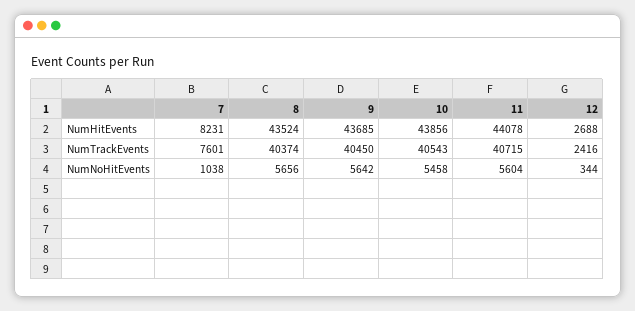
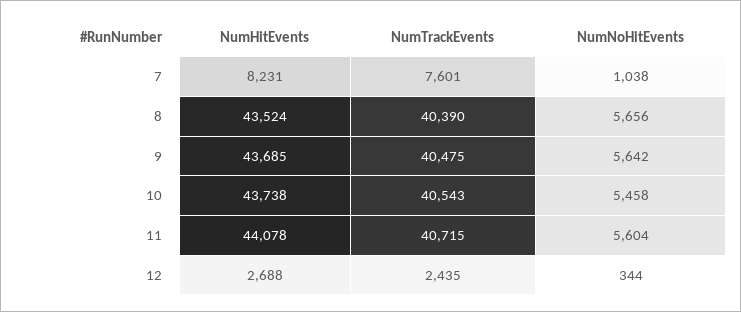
10, NumHitEvents: 43856 -> 43738
8, NumTrackEvents: 40374 -> 40390
9, NumTrackEvents: 40450 -> 40475
12, NumTrackEvents: 2416 -> 2435

